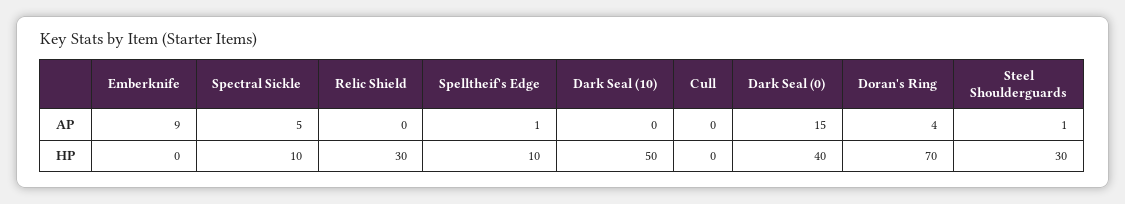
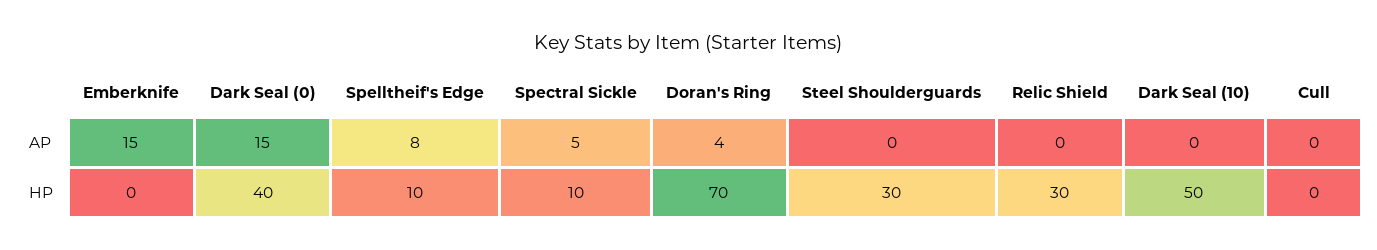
Emberknife, AP: 9 -> 15
Spelltheif's Edge, AP: 1 -> 8
Steel Shoulderguards, AP: 1 -> 0

